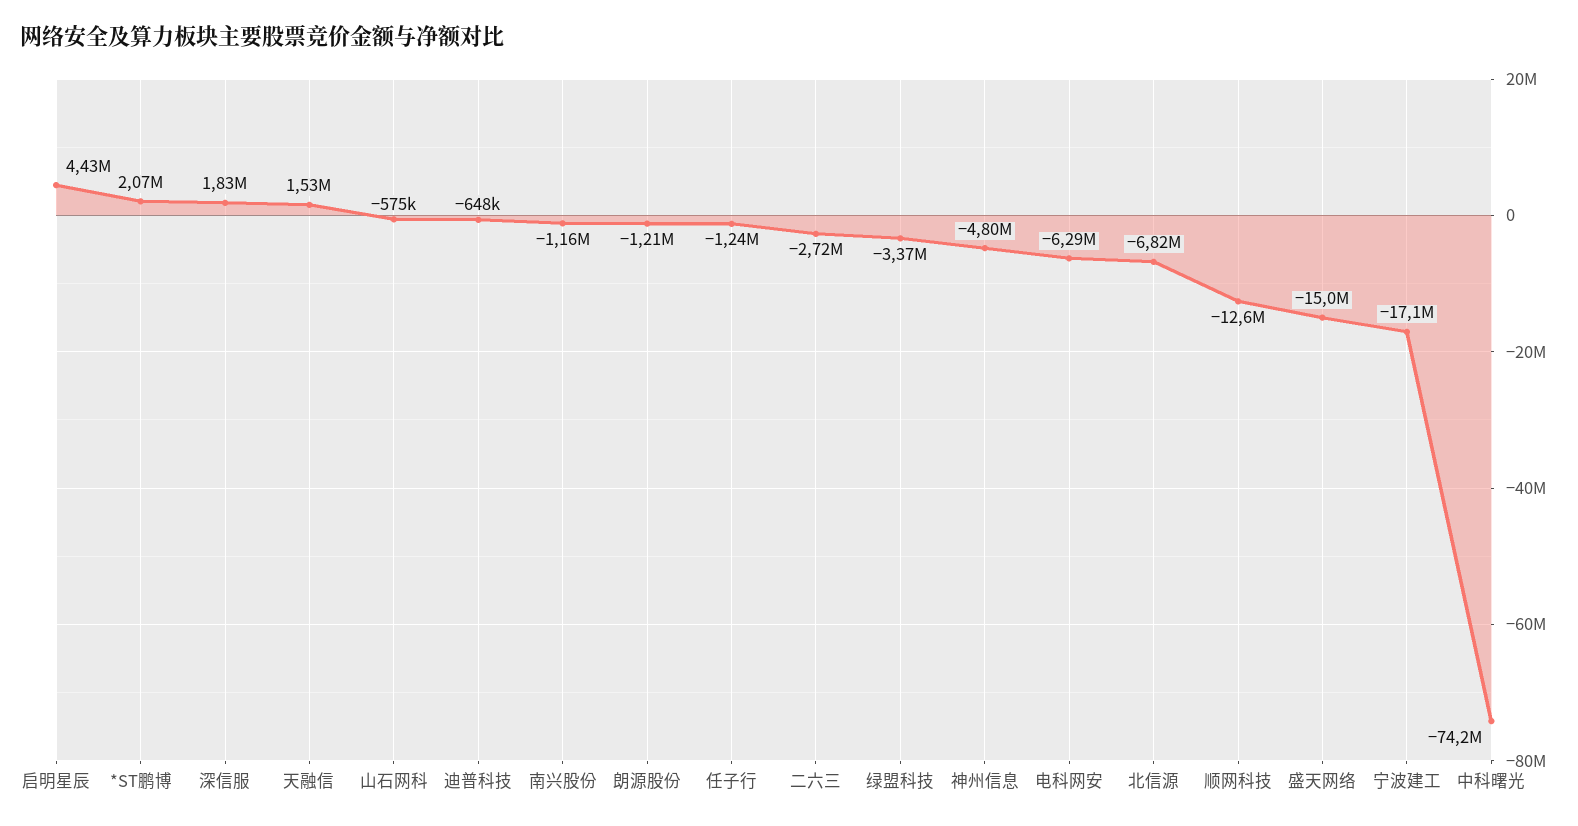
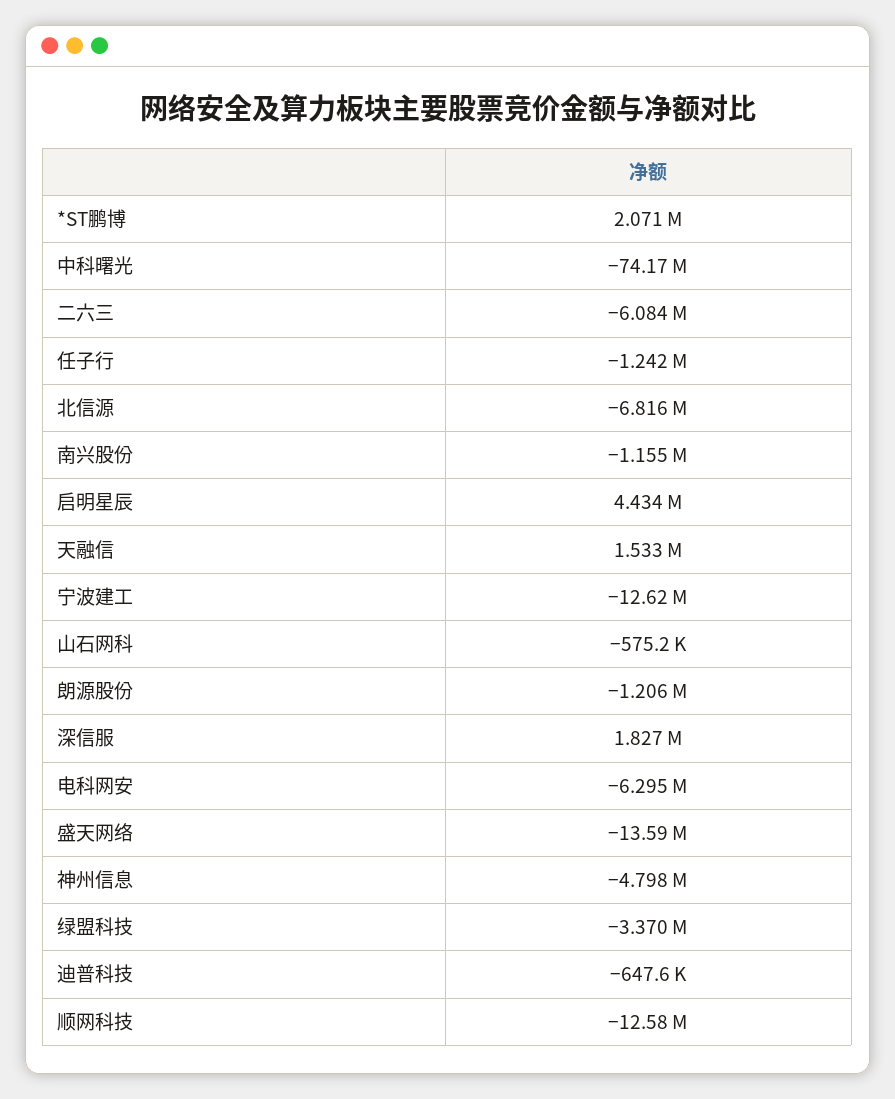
二六三: -2720000 -> -6084000
盛天网络: -15000000 -> -13590000
宁波建工: -17100000 -> -12620000

